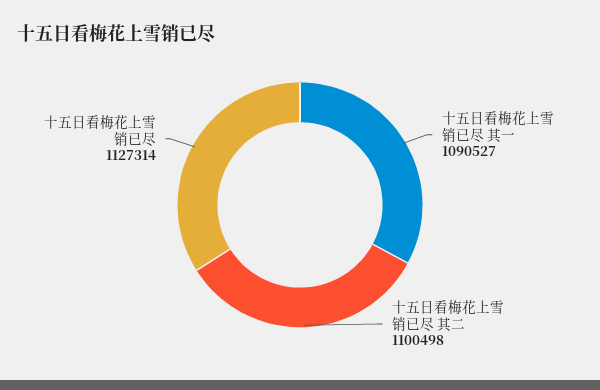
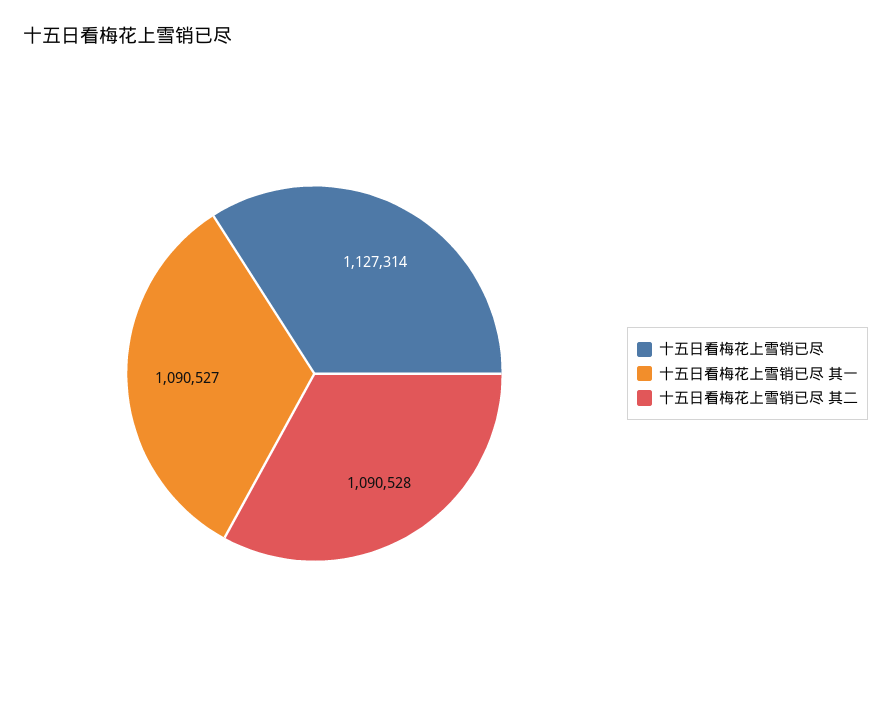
十五日看梅花上雪销已尽 其二: 1100498 -> 1090528

